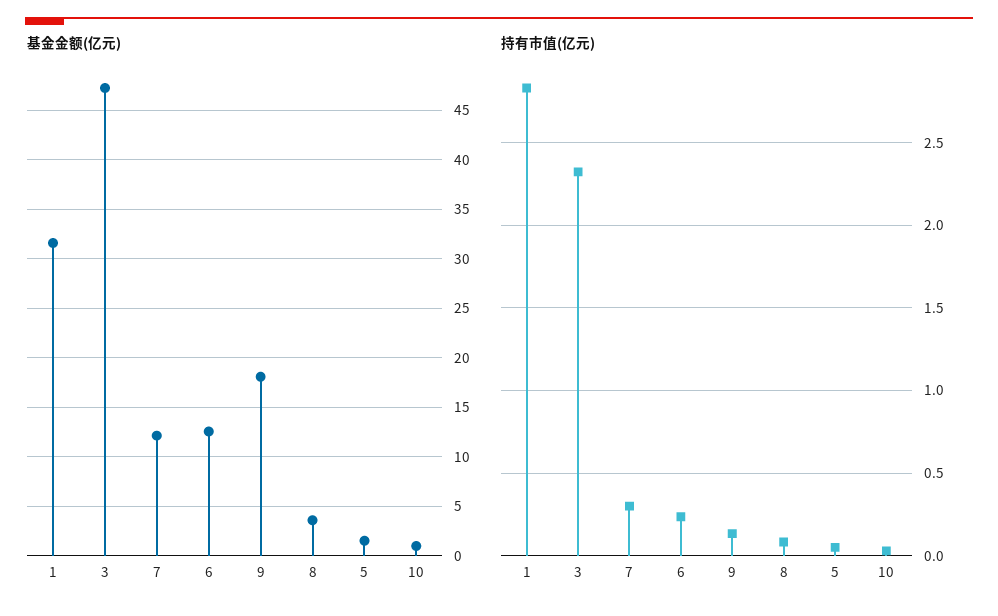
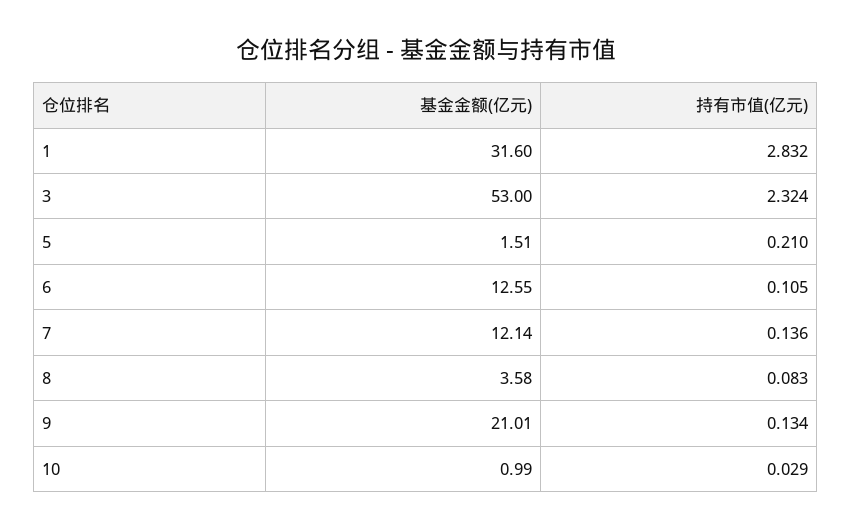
基金金额(亿元), 3: 47 -> 53
基金金额(亿元), 9: 18 -> 21.01
持有市值(亿元), 7: 0.3 -> 0.136
持有市值(亿元), 6: 0.25 -> 0.105
持有市值(亿元), 5: 0.05 -> 0.21

